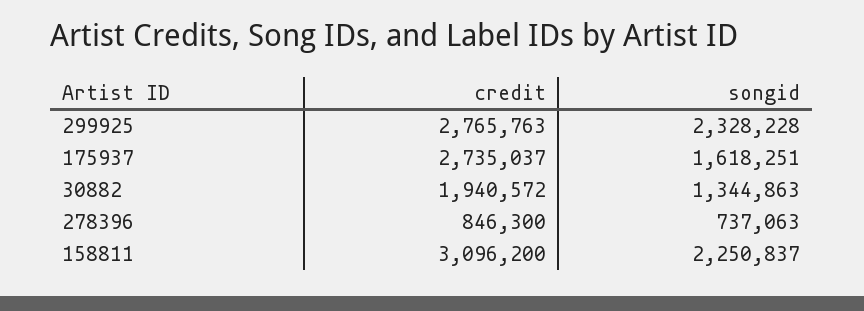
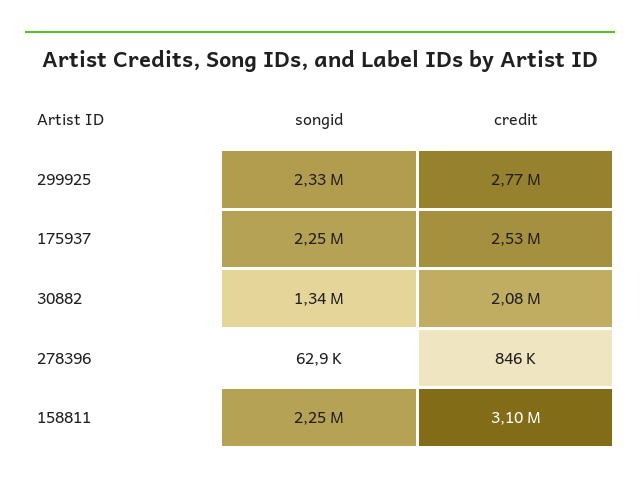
credit, 175937: 2735037 -> 2530000
songid, 175937: 1618251 -> 2250000
credit, 30882: 1940572 -> 2080000
songid, 278396: 737063 -> 62900

